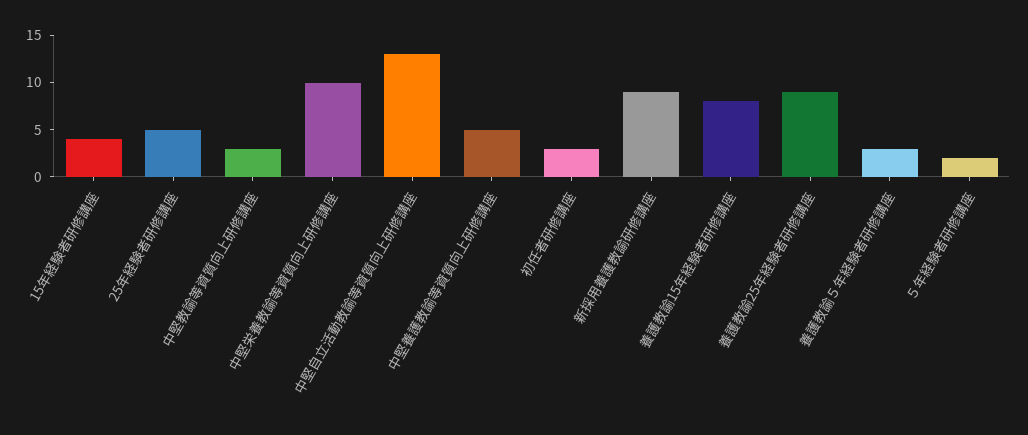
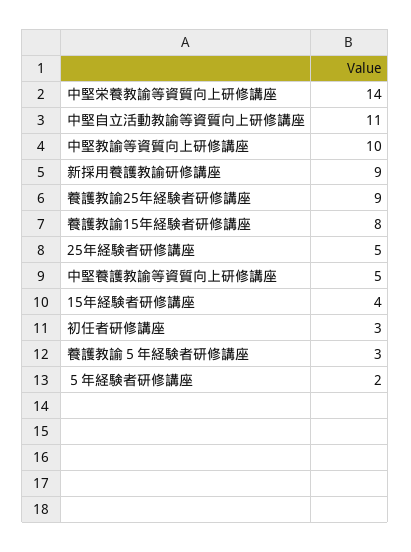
中堅教諭等資質向上研修講座: 3 -> 10
中堅栄養教諭等資質向上研修講座: 10 -> 14
中堅自立活動教諭等資質向上研修講座: 13 -> 11

